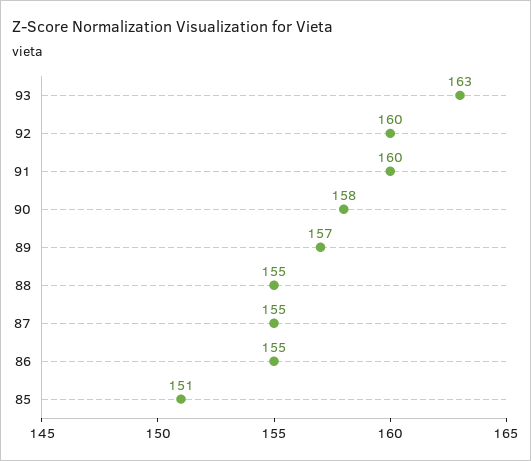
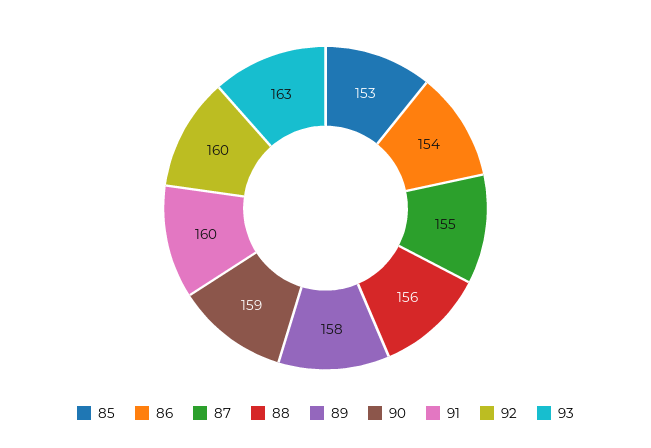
90: 158 -> 159
89: 157 -> 158
88: 155 -> 156
86: 155 -> 154
85: 151 -> 153

